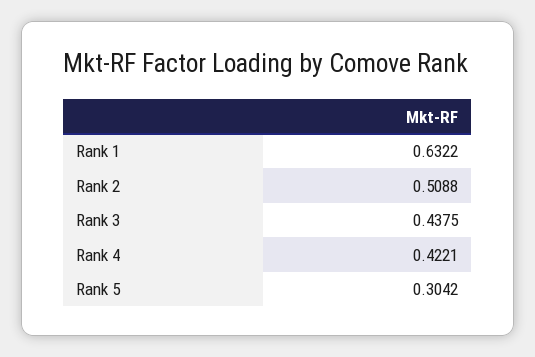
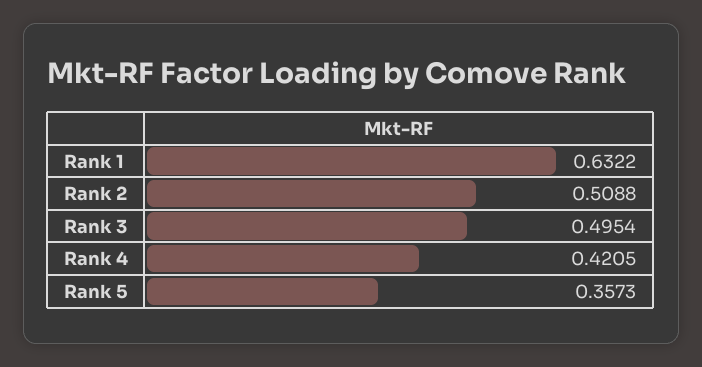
Rank 3: 0.4375 -> 0.4954
Rank 4: 0.4221 -> 0.4205
Rank 5: 0.3042 -> 0.3573

